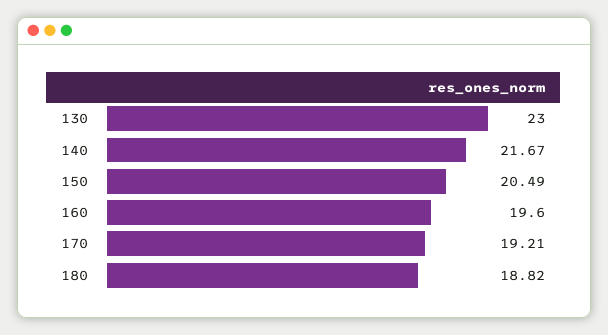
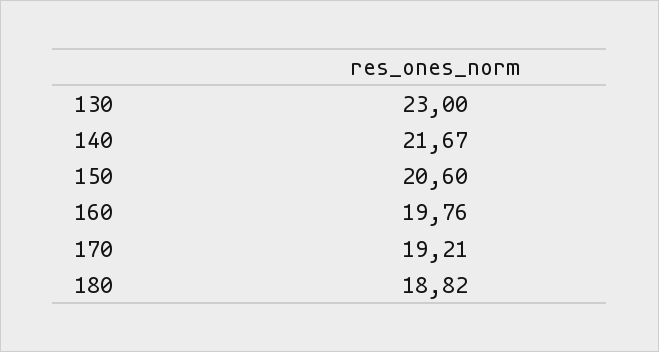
150: 20.49 -> 20.6
160: 19.6 -> 19.76

